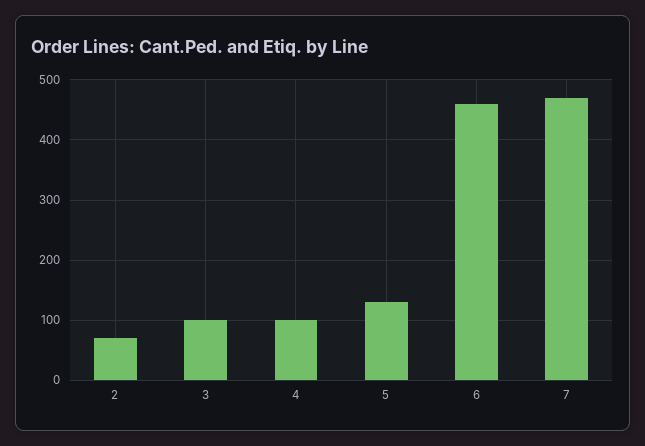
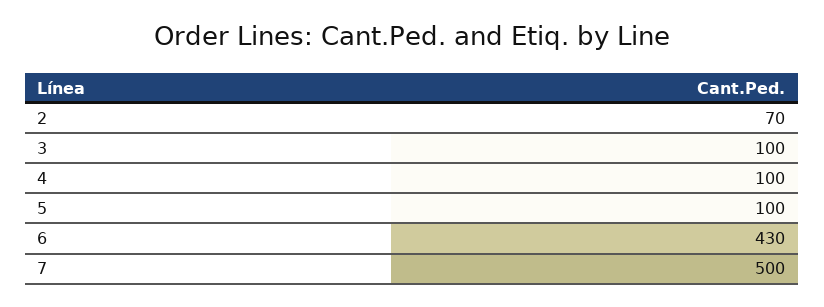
5: 130 -> 100
6: 460 -> 430
7: 470 -> 500

